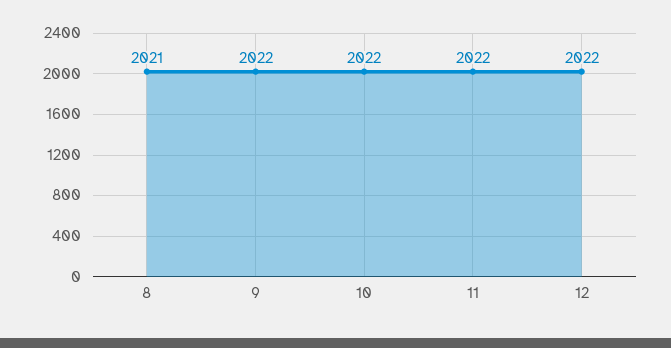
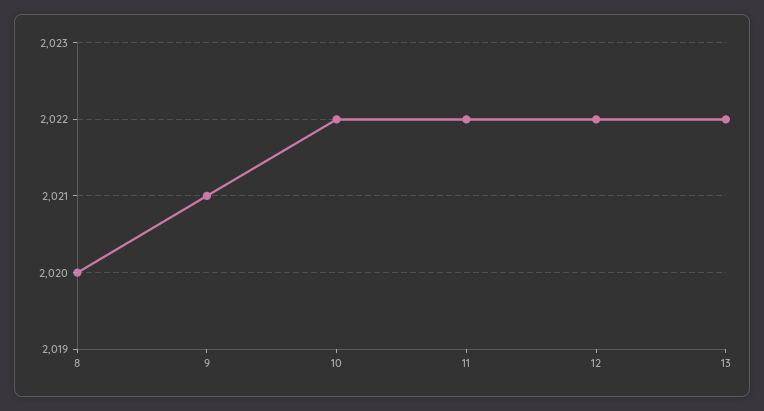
8: 2021 -> 2020
9: 2022 -> 2021
13: none -> 2022

